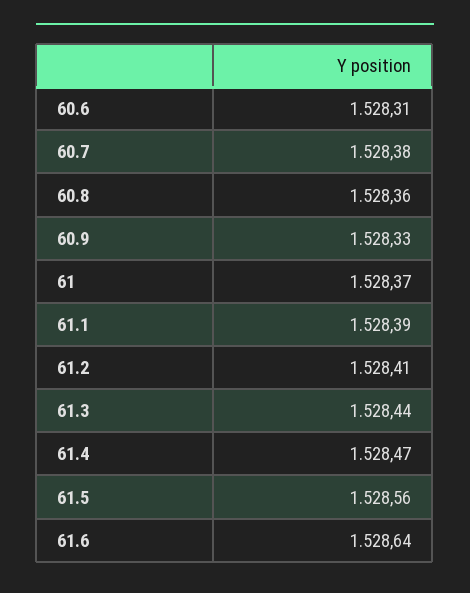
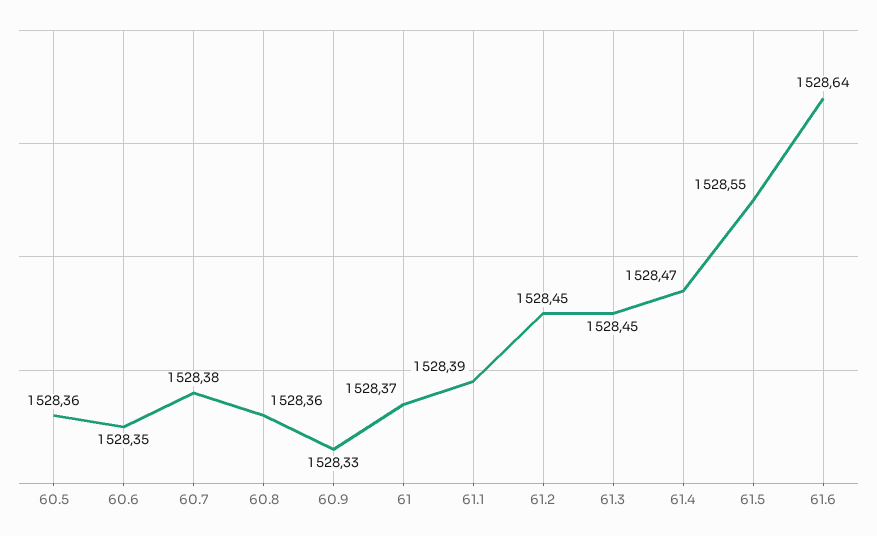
60.6: 1528.31 -> 1528.35
61.2: 1528.41 -> 1528.45
61.3: 1528.44 -> 1528.45
61.5: 1528.56 -> 1528.55
60.5: none -> 1528.36

